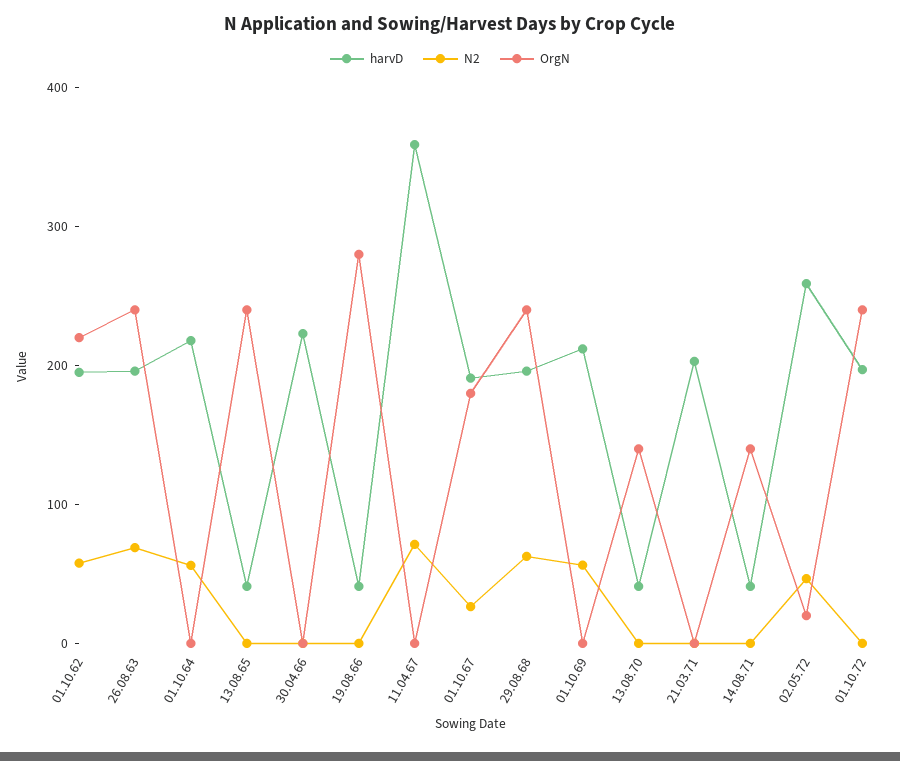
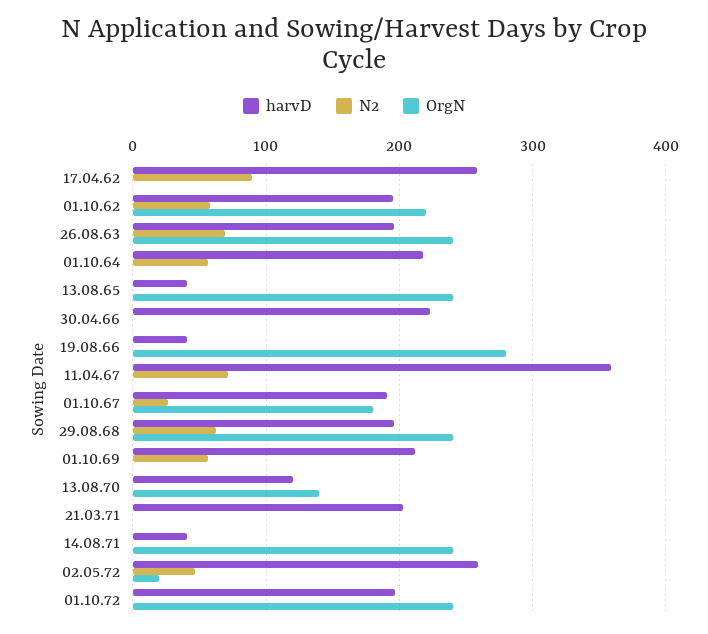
harvD, 13.08.70: 40 -> 120
OrgN, 14.08.71: 140 -> 240
harvD, 17.04.62: none -> 260
N2, 17.04.62: none -> 90
OrgN, 17.04.62: none -> 0

